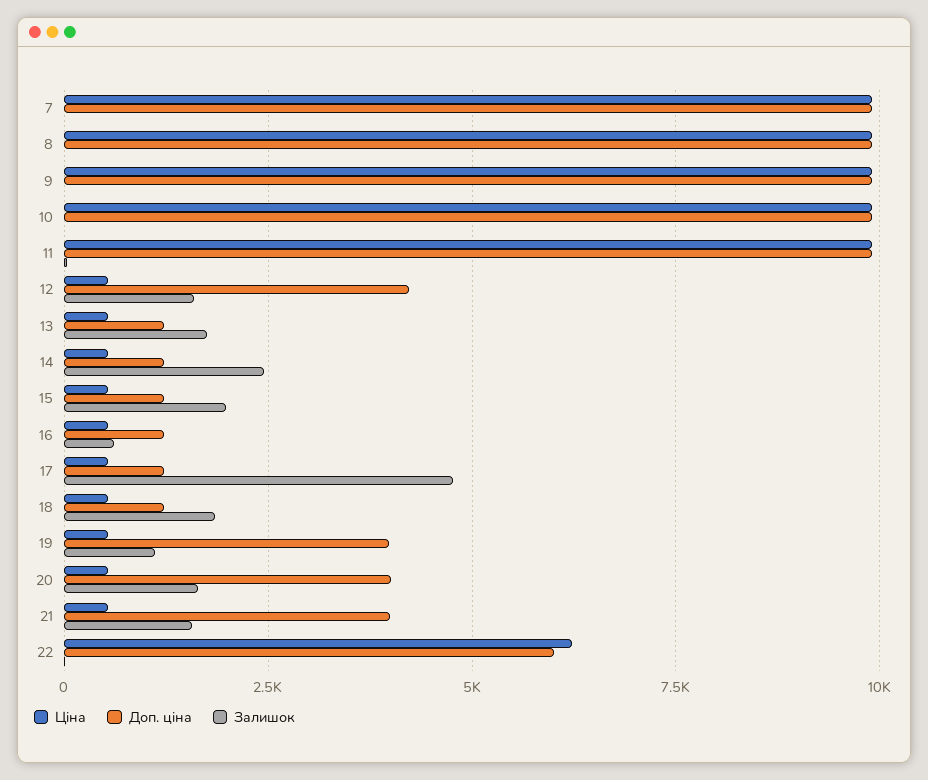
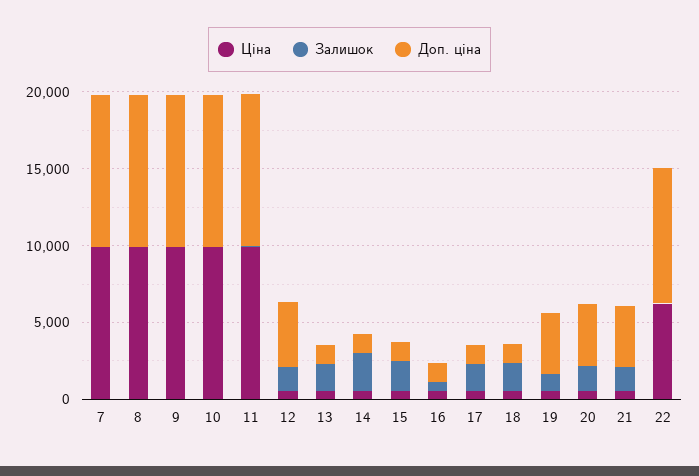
Залишок, 17: 4750 -> 2000
Доп. ціна, 22: 6000 -> 9000

